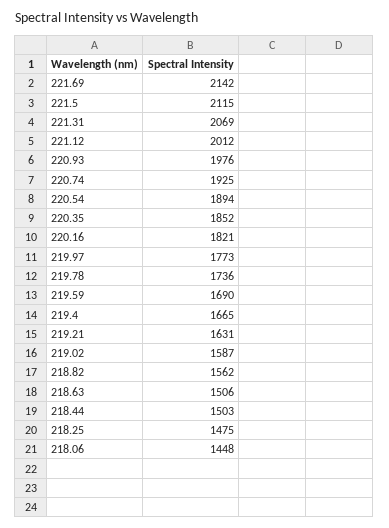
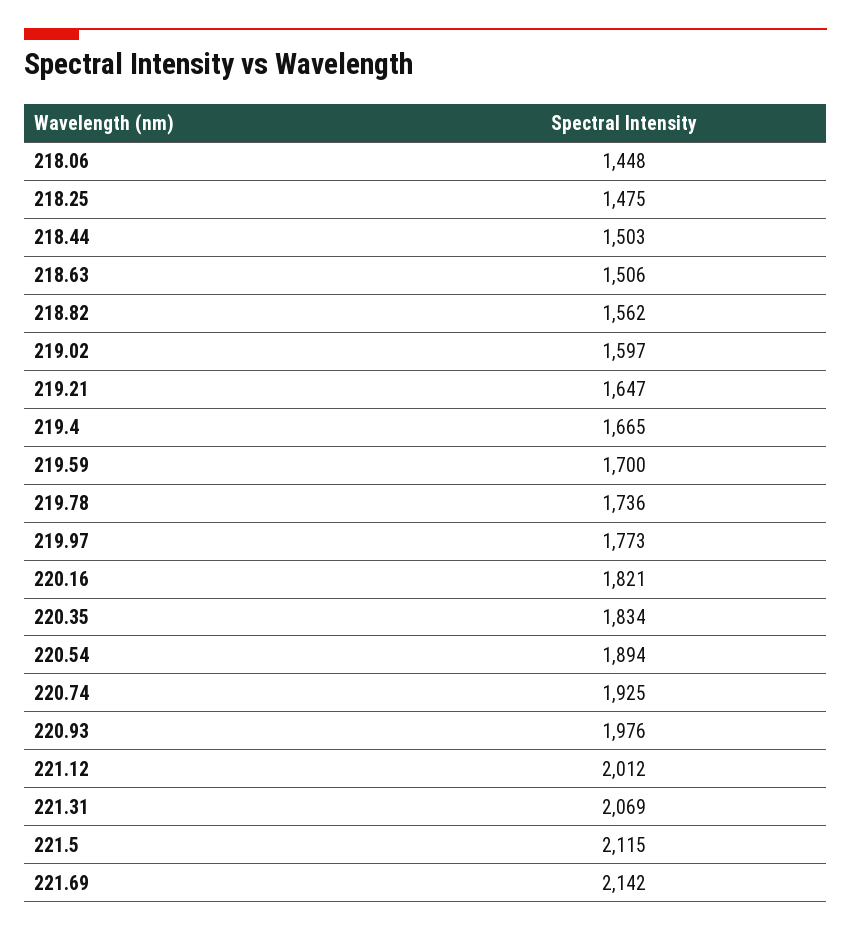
220.35: 1852 -> 1834
219.59: 1690 -> 1700
219.21: 1631 -> 1647
219.02: 1587 -> 1597

